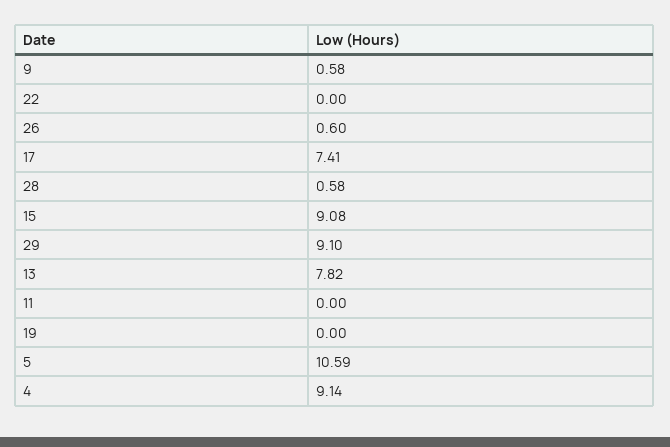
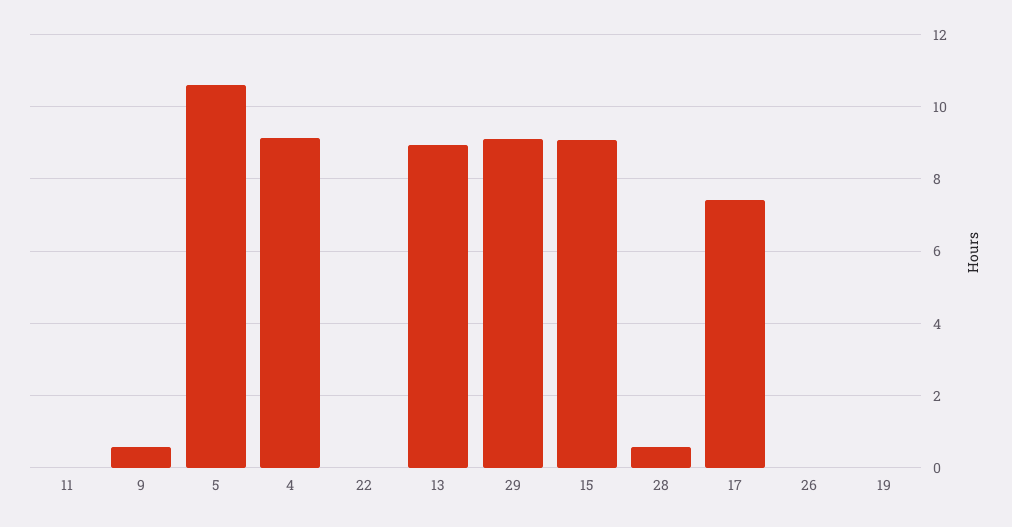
26: 0.6 -> 0
13: 7.82 -> 9

